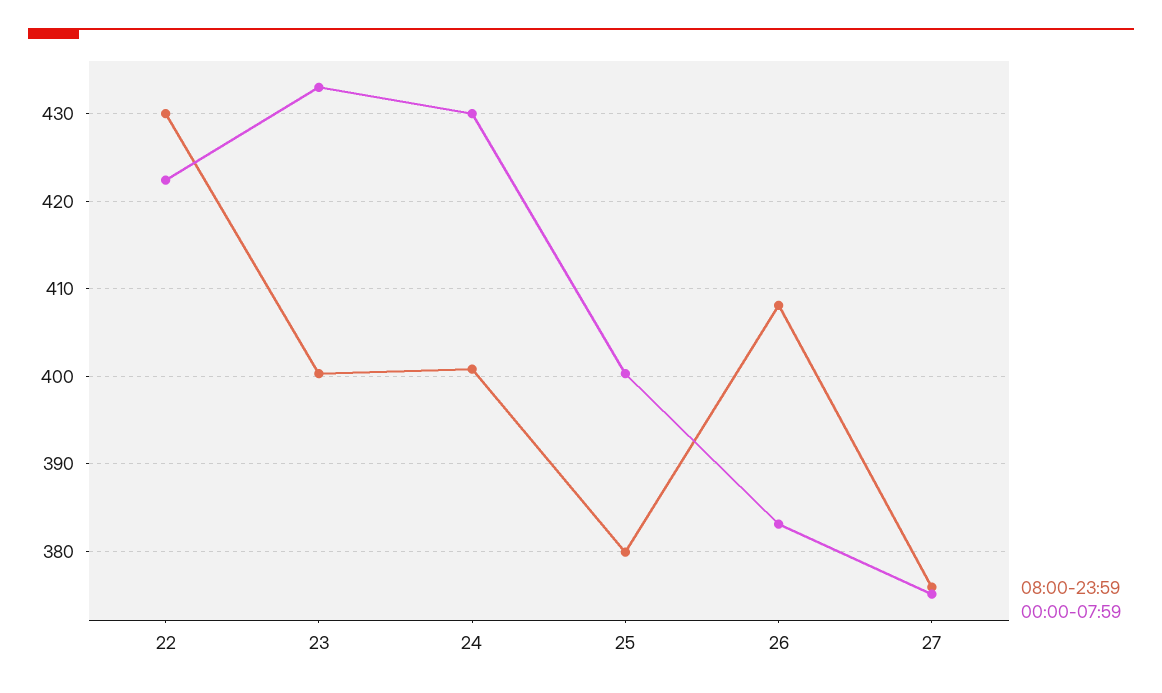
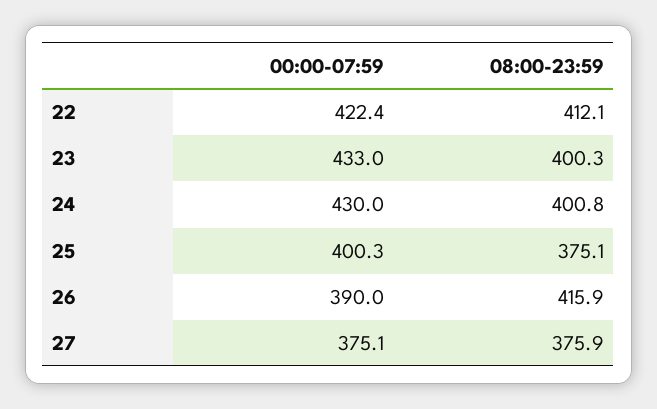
08:00-23:59, 22: 430 -> 412.1
08:00-23:59, 25: 380 -> 375.1
08:00-23:59, 26: 408 -> 415.9
00:00-07:59, 26: 383 -> 390

